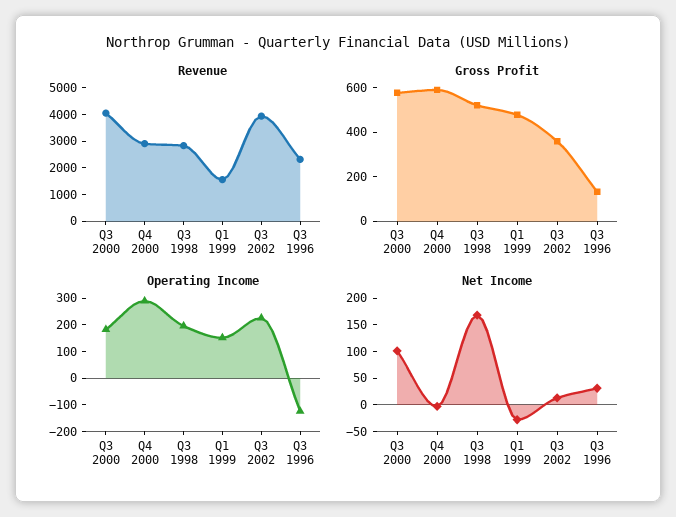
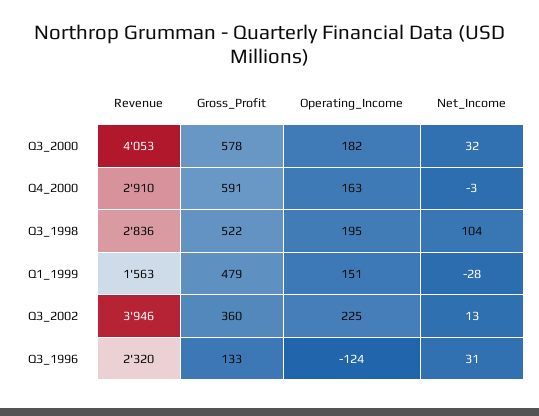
Operating Income, Q4 2000: 300 -> 163
Net Income, Q3 2000: 100 -> 32
Net Income, Q3 1998: 175 -> 104

